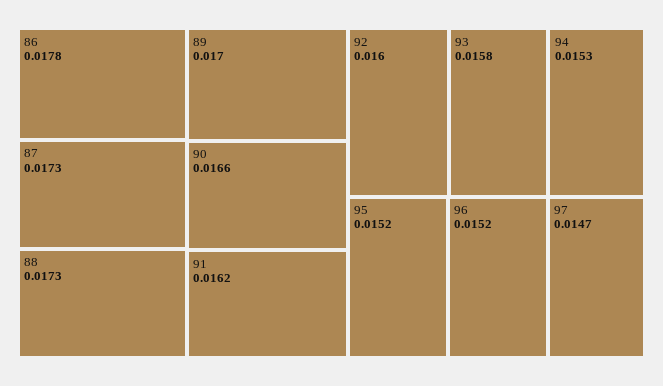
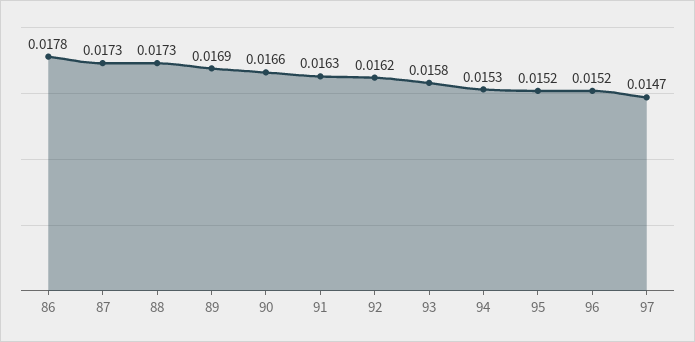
89: 0.017 -> 0.0169
91: 0.0162 -> 0.0163
92: 0.016 -> 0.0162

